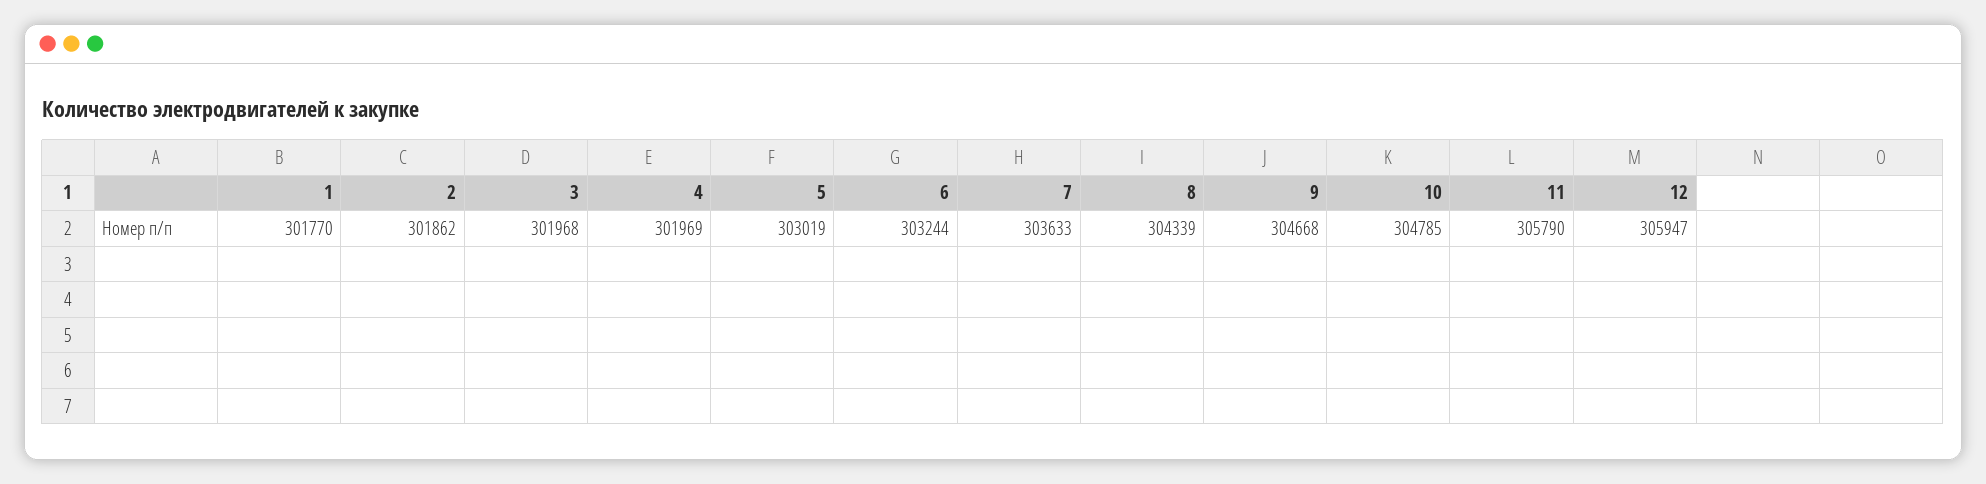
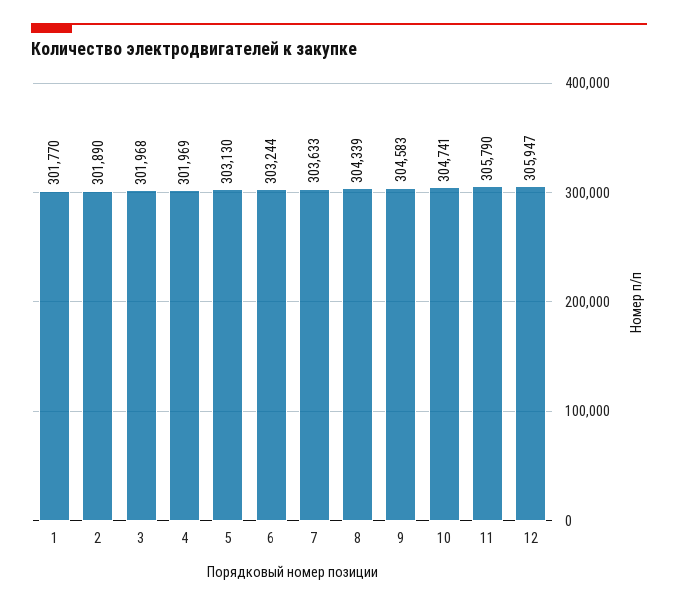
2: 301862 -> 301890
5: 303019 -> 303130
9: 304668 -> 304583
10: 304785 -> 304741

